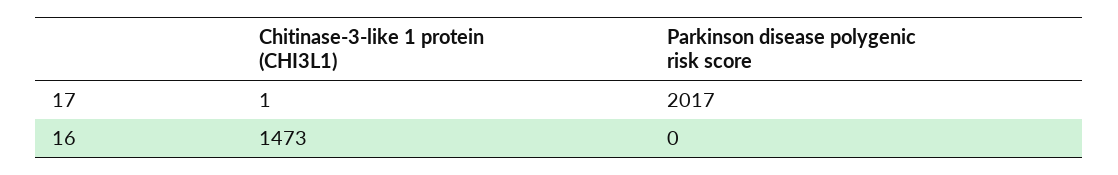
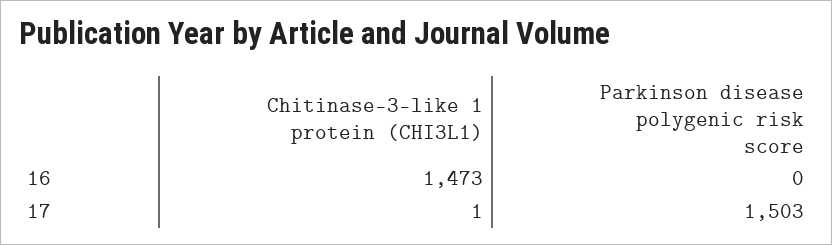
Parkinson disease polygenic risk score, 17: 2017 -> 1503

